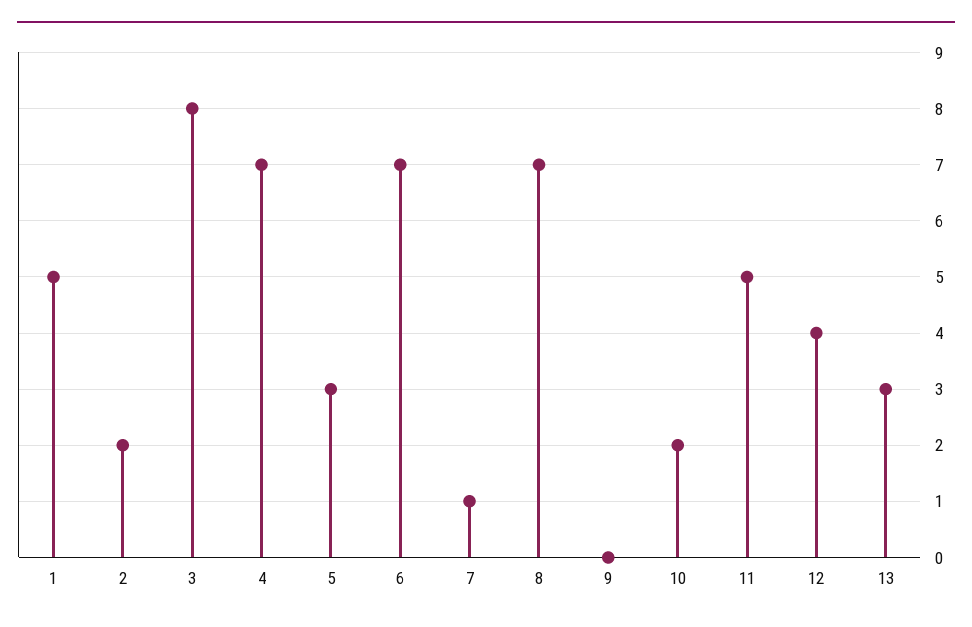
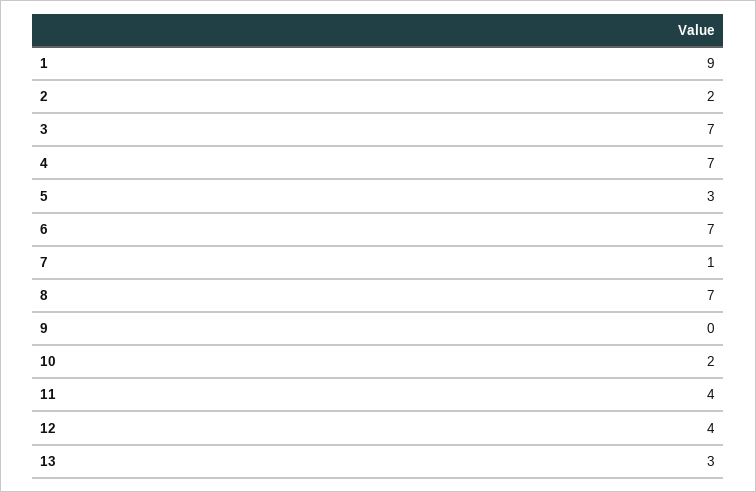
1: 5 -> 9
3: 8 -> 7
11: 5 -> 4

